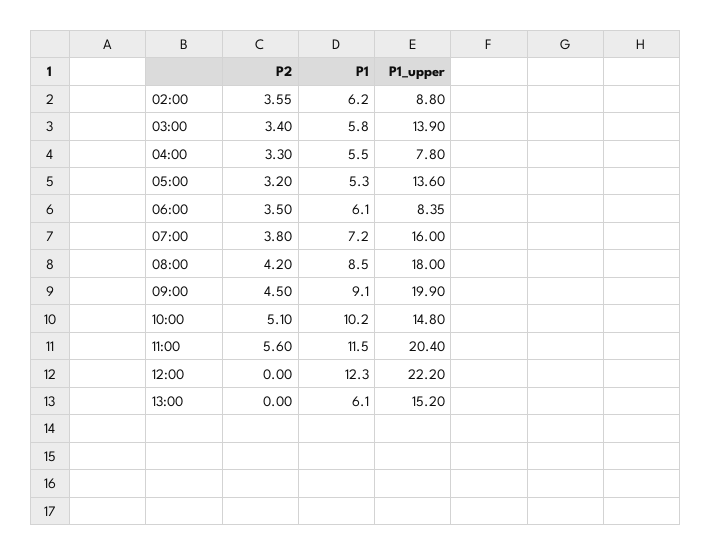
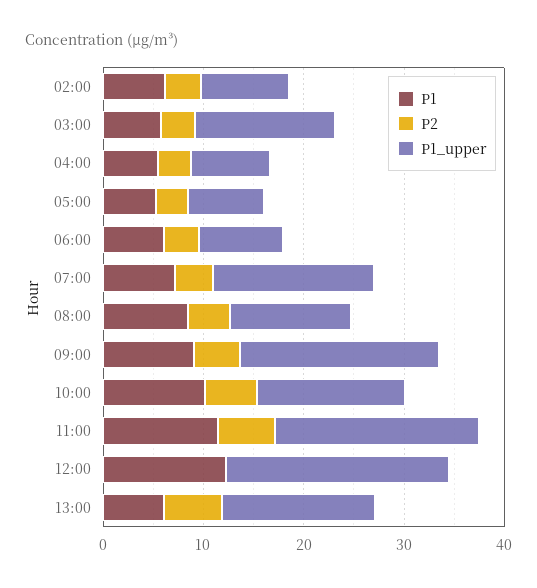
P1_upper, 05:00: 13.6 -> 8
P1_upper, 08:00: 18 -> 12
P2, 13:00: 0 -> 6

